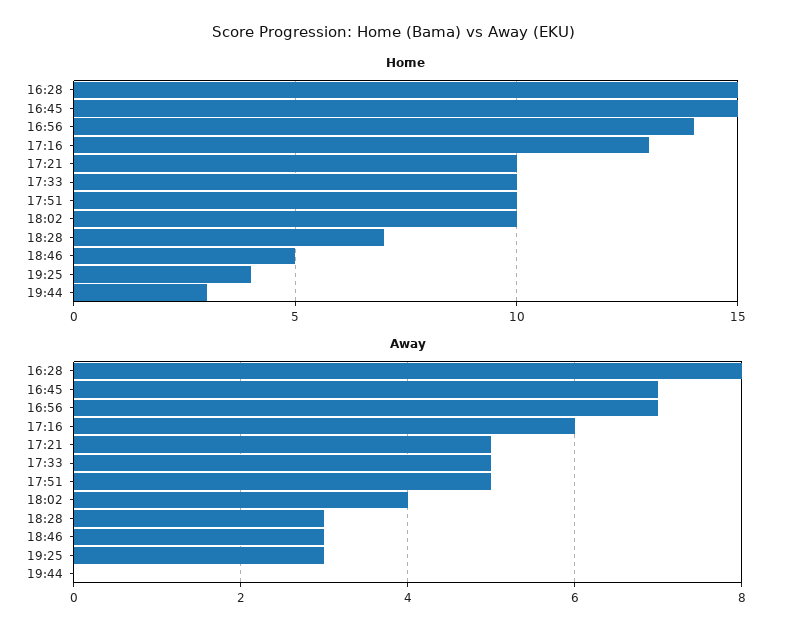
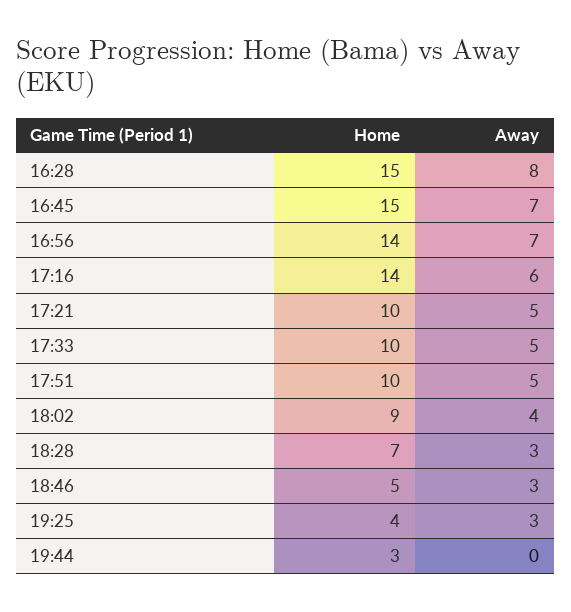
Home, 17:16: 13 -> 14
Home, 18:02: 10 -> 9

